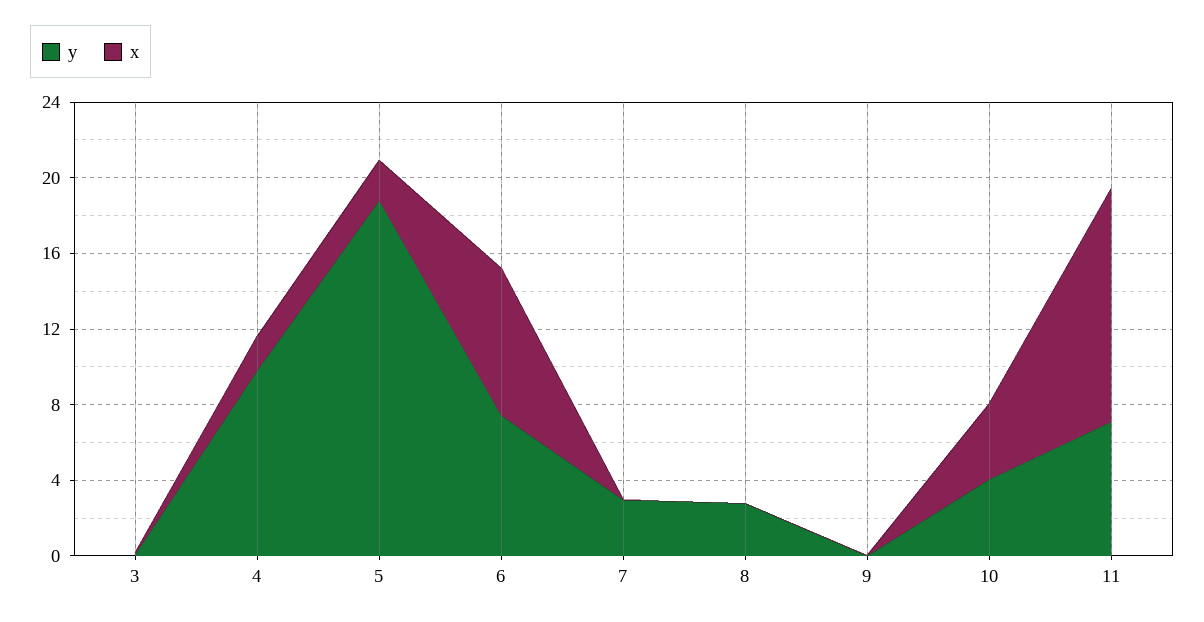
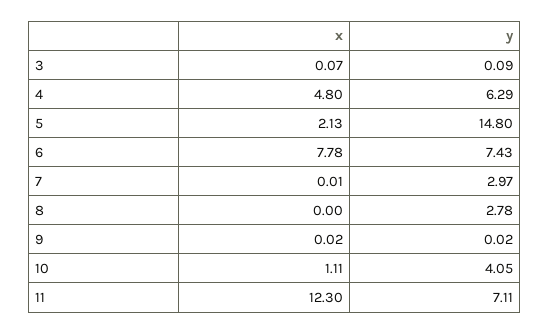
y, 4: 10 -> 6.29
x, 4: 2 -> 4.8
y, 5: 19 -> 14.8
x, 10: 4 -> 1.11

